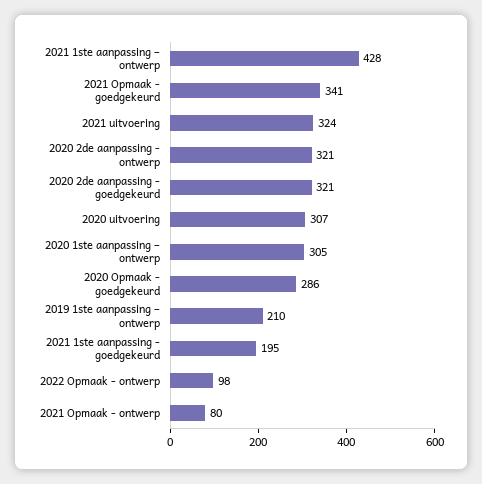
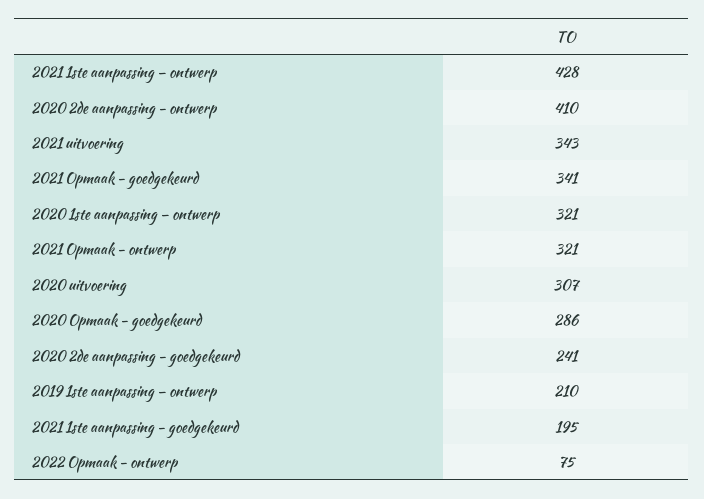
2021 uitvoering: 324 -> 343
2020 2de aanpassing - ontwerp: 321 -> 410
2020 2de aanpassing - goedgekeurd: 321 -> 241
2020 1ste aanpassing – ontwerp: 305 -> 321
2022 Opmaak - ontwerp: 98 -> 75
2021 Opmaak - ontwerp: 80 -> 321

